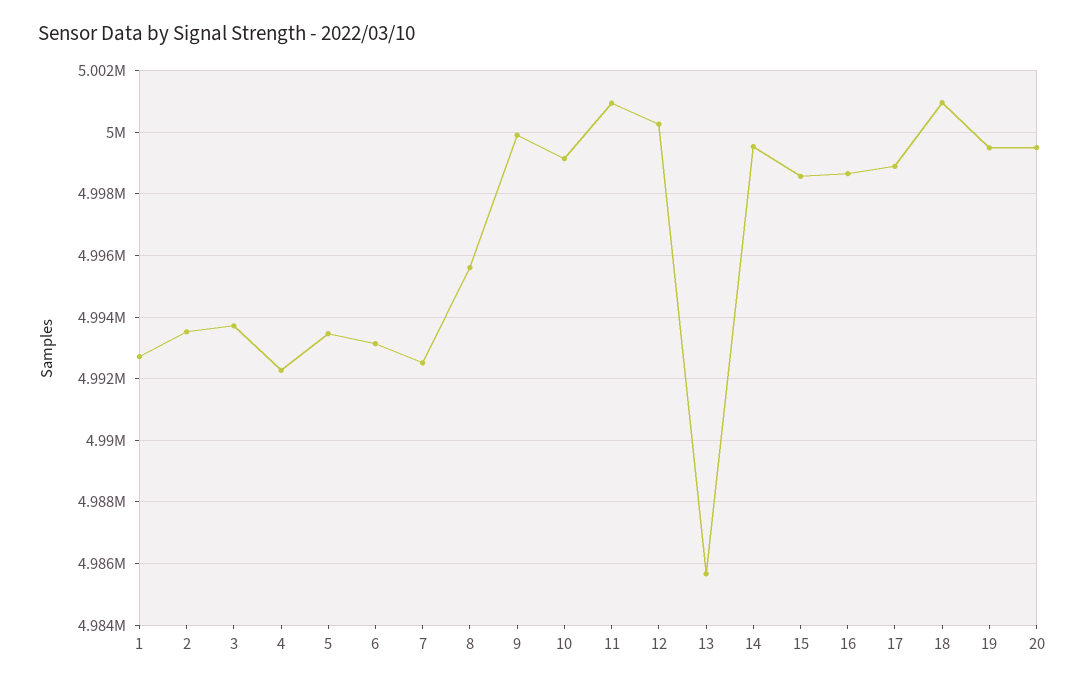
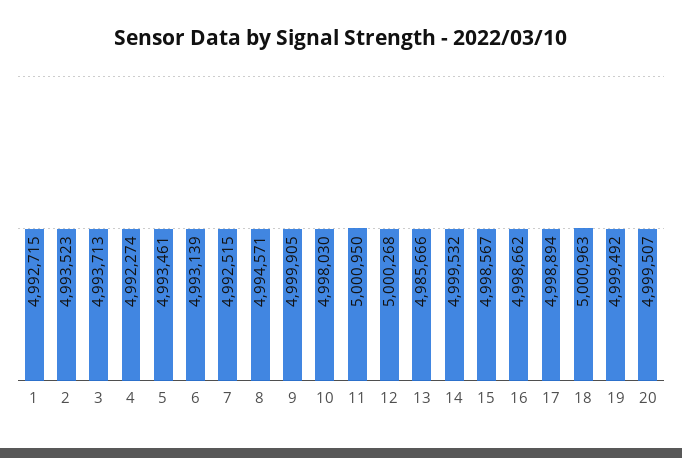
8: 4995600 -> 4994571
10: 4999200 -> 4998030

